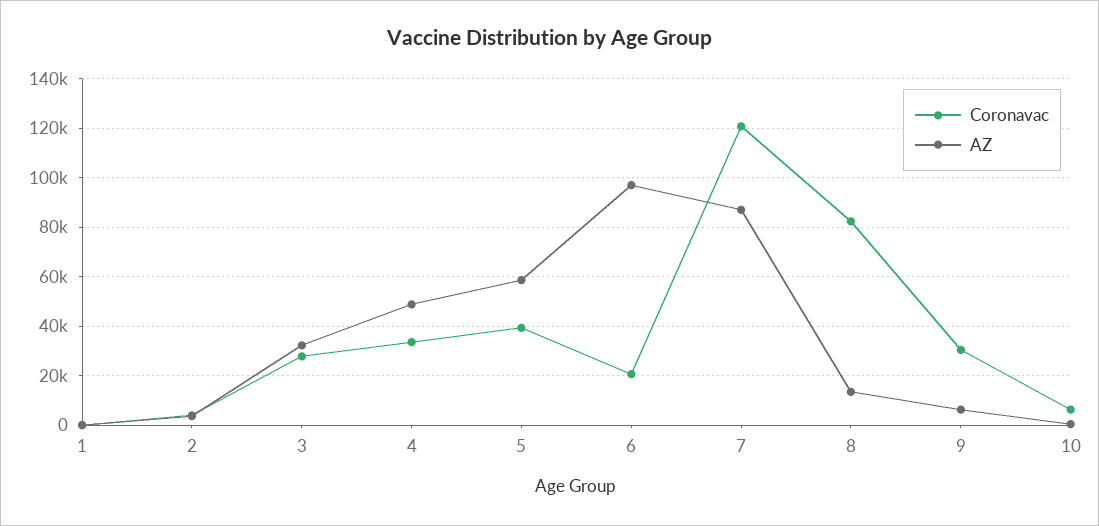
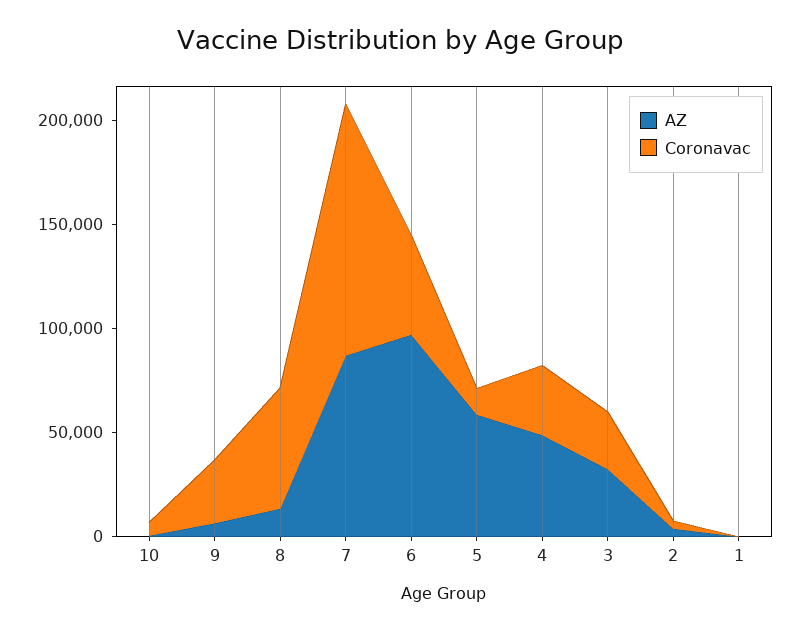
Coronavac, 5: 40000 -> 10000
Coronavac, 6: 20000 -> 50000
Coronavac, 8: 82500 -> 60000

